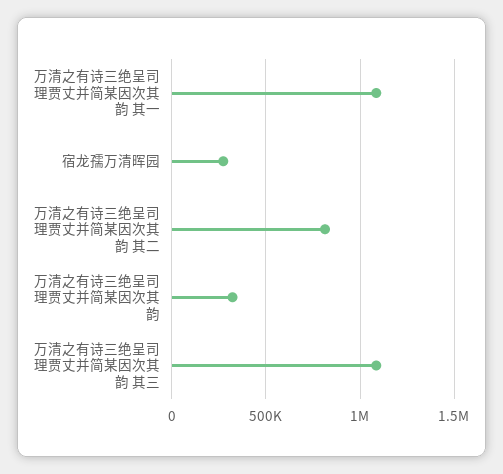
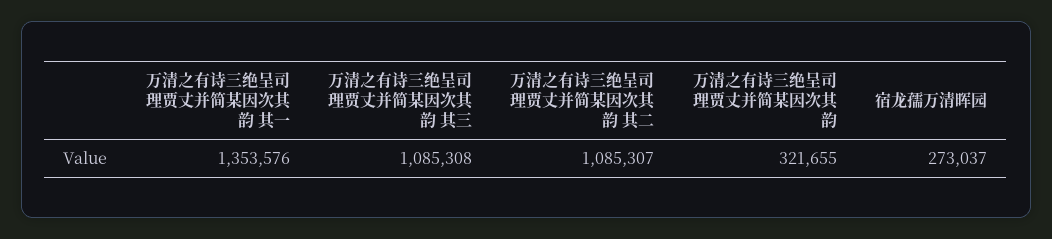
万清之有诗三绝呈司理贾丈并简某因次其韵 其一: 1100000 -> 1353576
万清之有诗三绝呈司理贾丈并简某因次其韵 其二: 800000 -> 1085307

